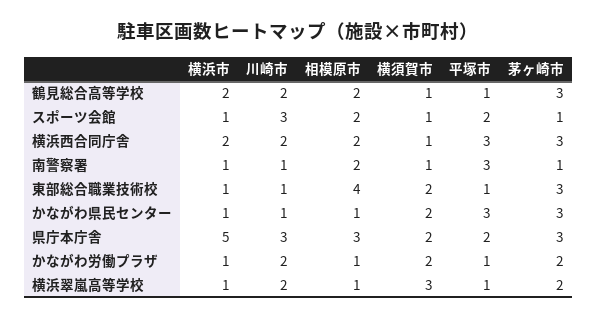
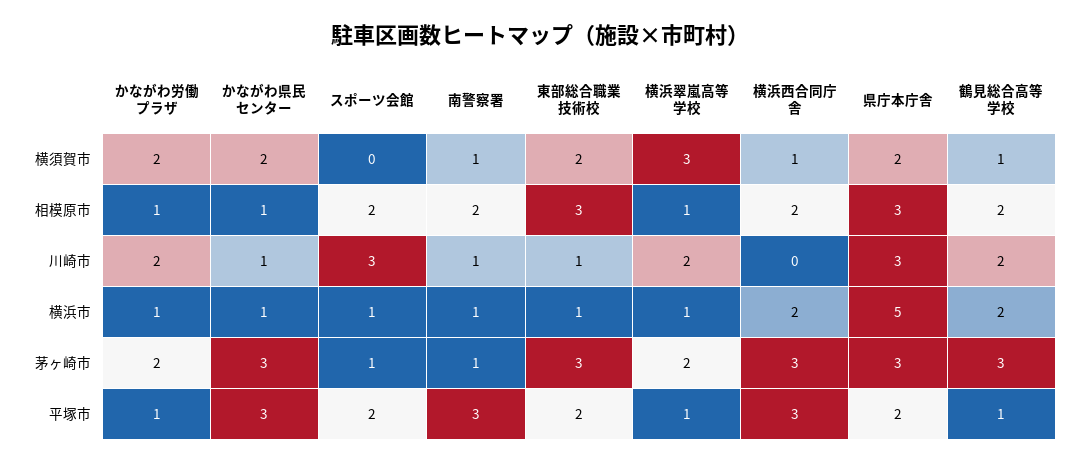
横須賀市, スポーツ会館: 1 -> 0
川崎市, 横浜西合同庁舎: 2 -> 0
相模原市, 東部総合職業技術校: 4 -> 3
平塚市, 東部総合職業技術校: 1 -> 2

